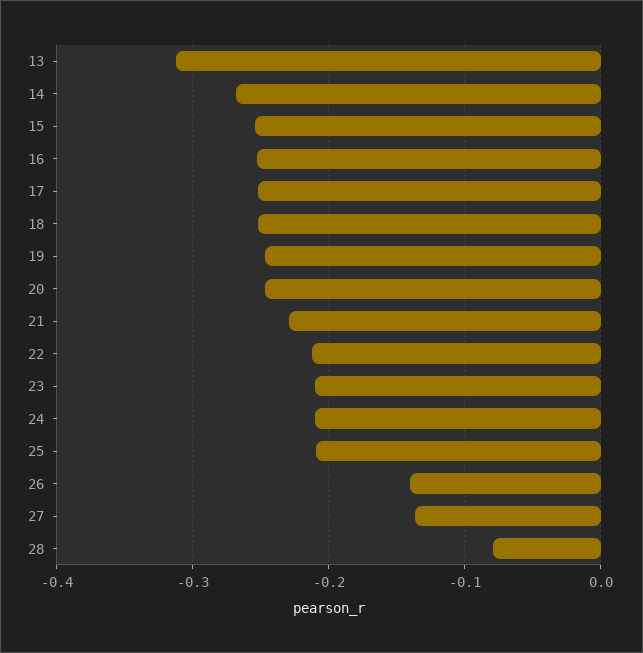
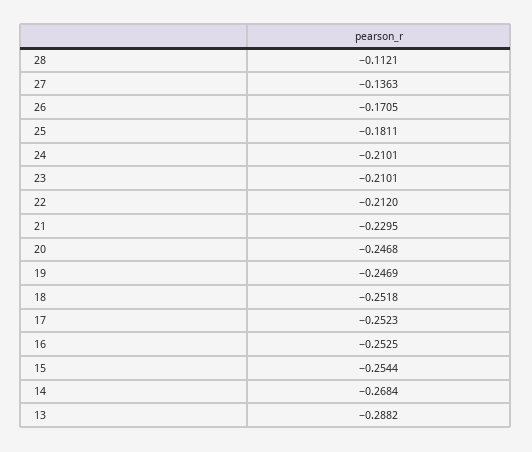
13: -0.31 -> -0.2882
25: -0.21 -> -0.1811
26: -0.14 -> -0.1705
28: -0.08 -> -0.1121

